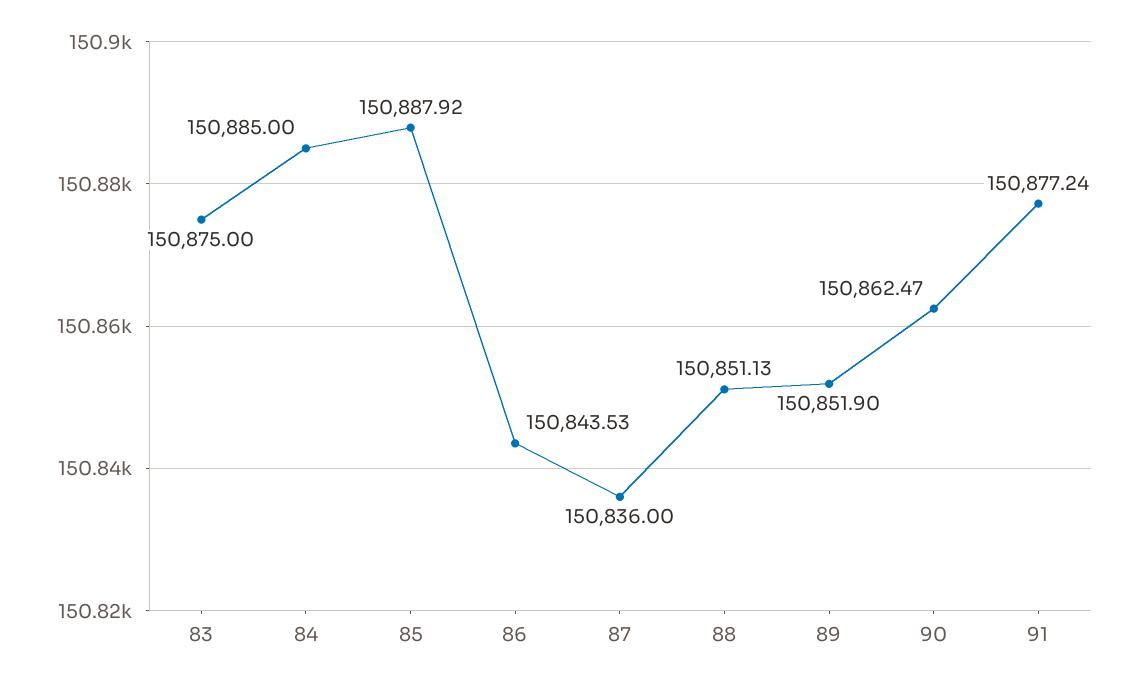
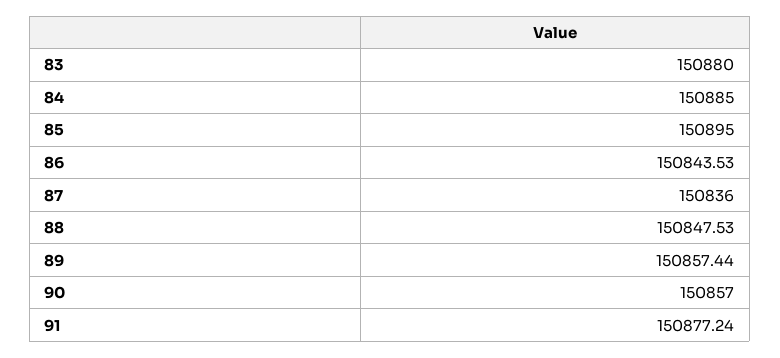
83: 150875 -> 150880
85: 150887.92 -> 150895
88: 150851.13 -> 150847.53
89: 150851.9 -> 150857.44
90: 150862.47 -> 150857

